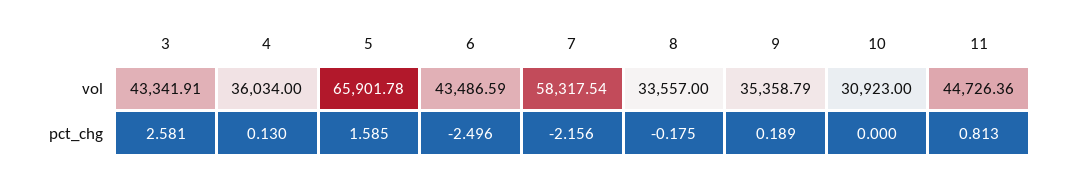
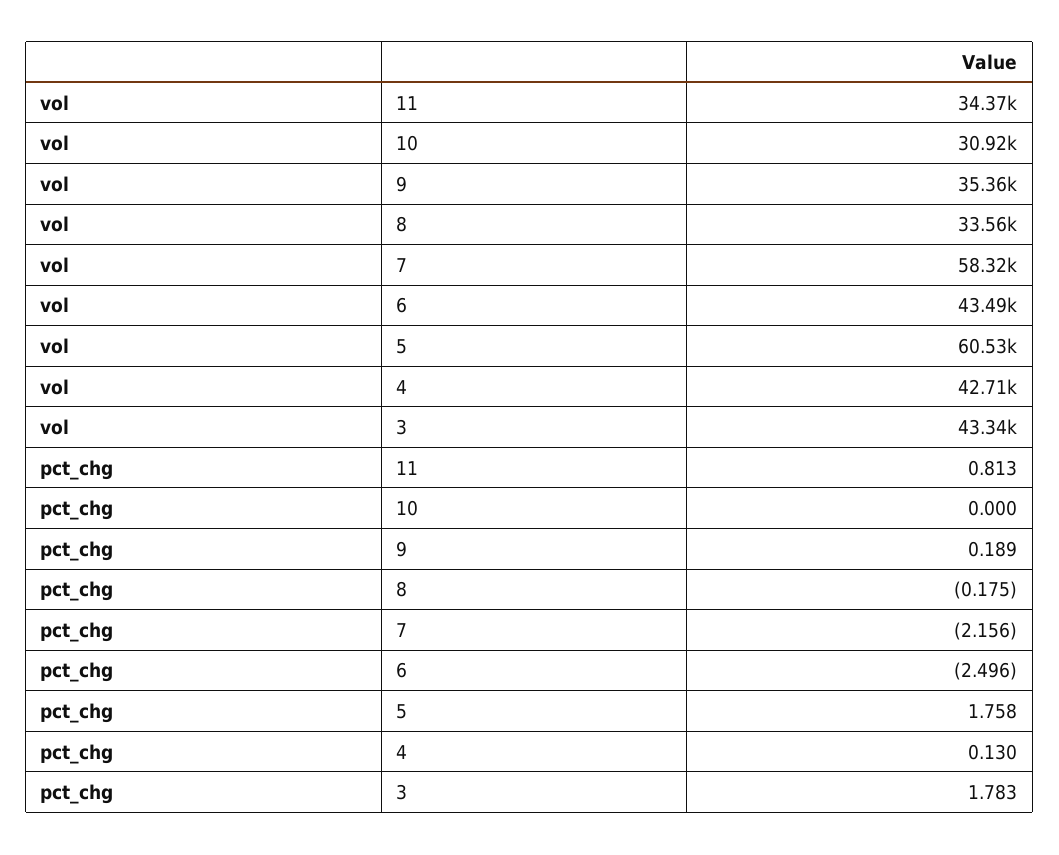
4, vol: 36034 -> 42710
5, vol: 65901.78 -> 60530
11, vol: 44726.36 -> 34370
3, pct_chg: 2.581 -> 1.783
5, pct_chg: 1.585 -> 1.758

